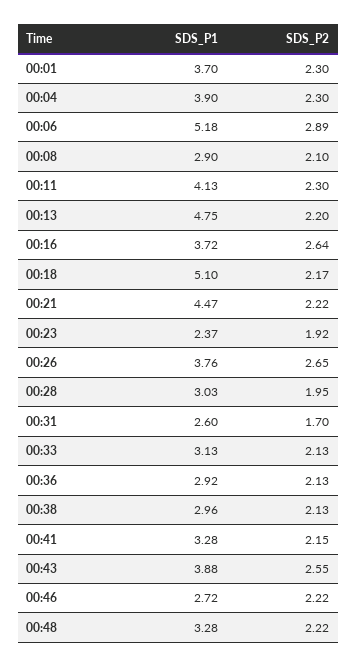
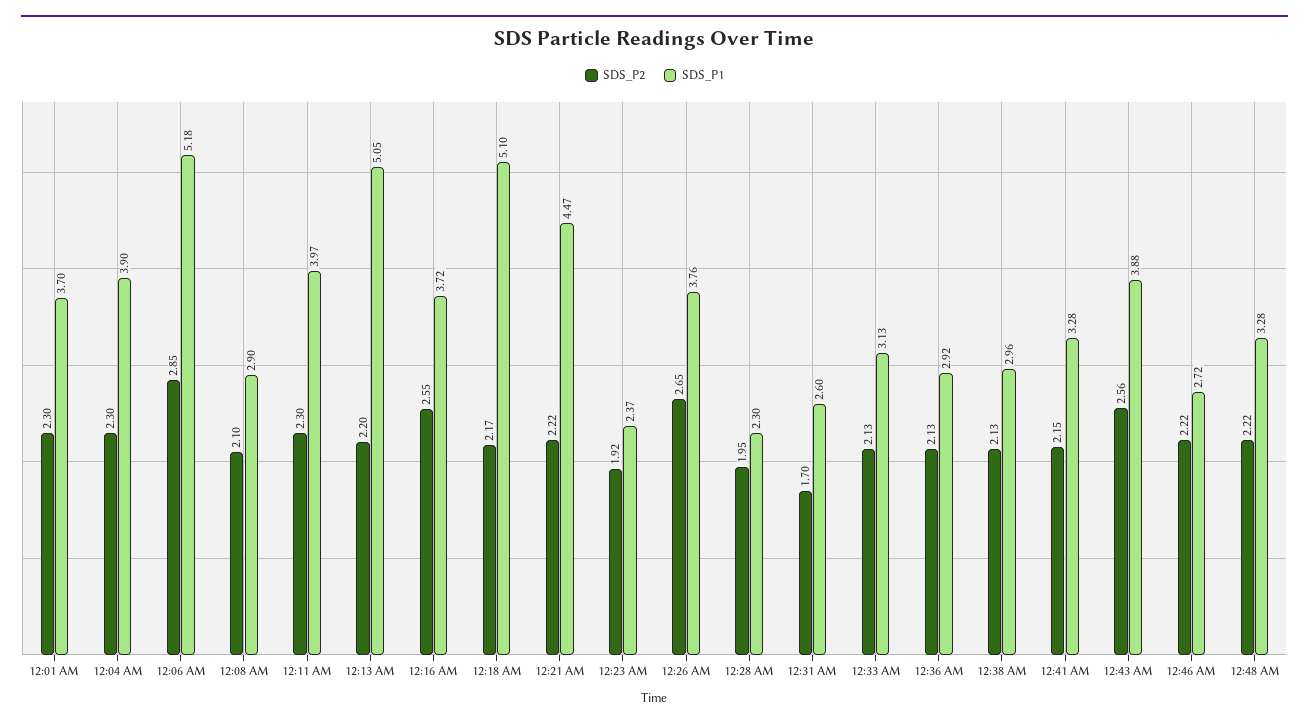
SDS_P2, 00:06: 2.89 -> 2.85
SDS_P1, 00:11: 4.13 -> 3.97
SDS_P1, 00:13: 4.75 -> 5.05
SDS_P2, 00:16: 2.64 -> 2.55
SDS_P1, 00:28: 3.03 -> 2.3
SDS_P2, 00:43: 2.55 -> 2.56

